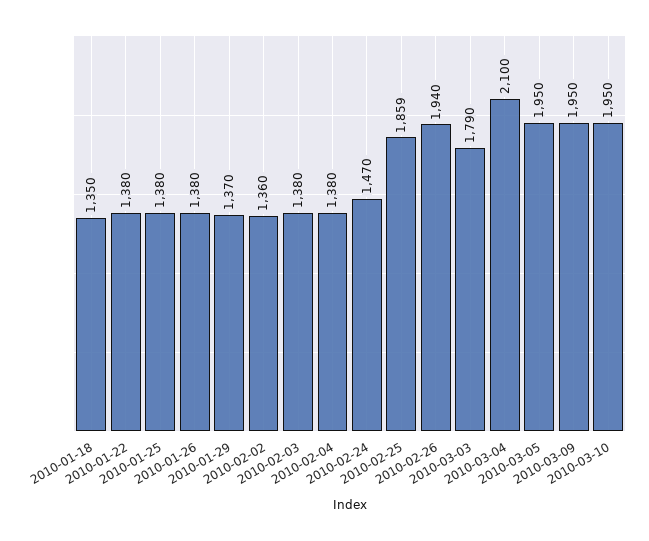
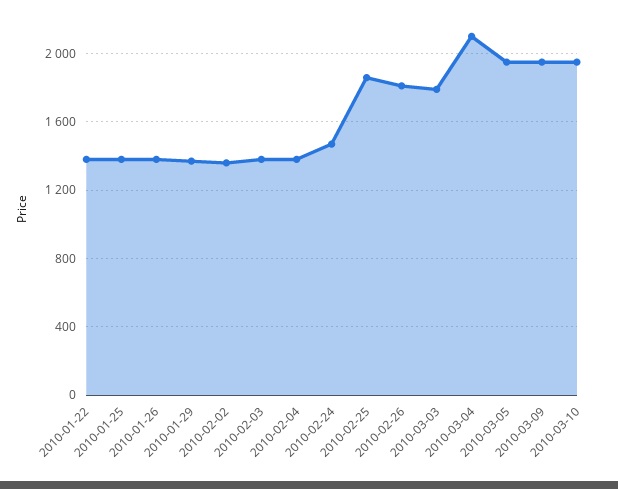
2010-01-18: 1350 -> none
2010-02-26: 1940 -> 1800

